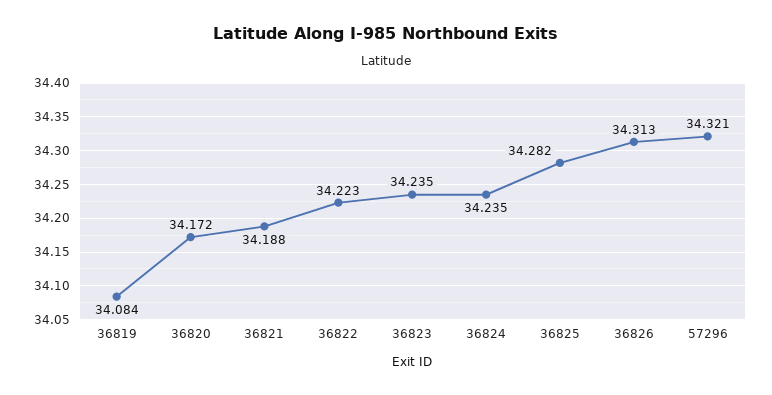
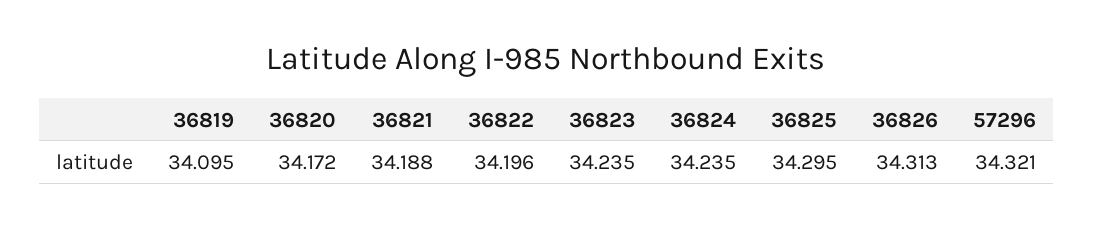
36819: 34.084 -> 34.095
36822: 34.223 -> 34.196
36825: 34.282 -> 34.295

